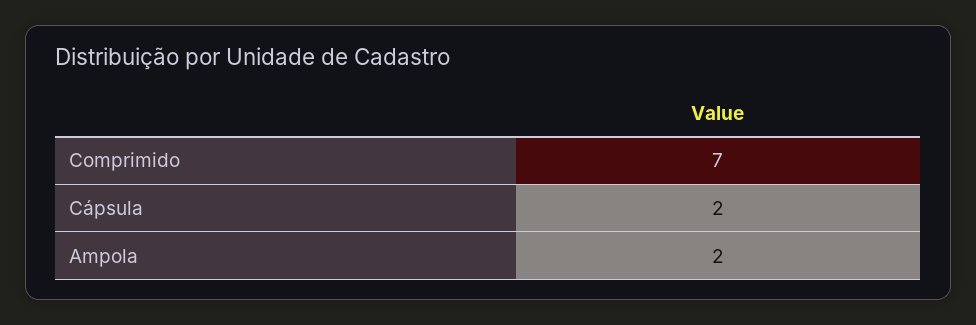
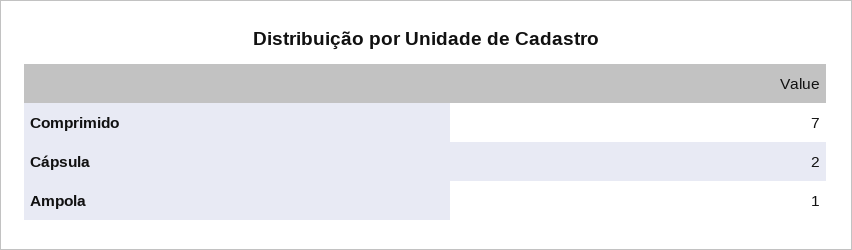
Ampola: 2 -> 1

